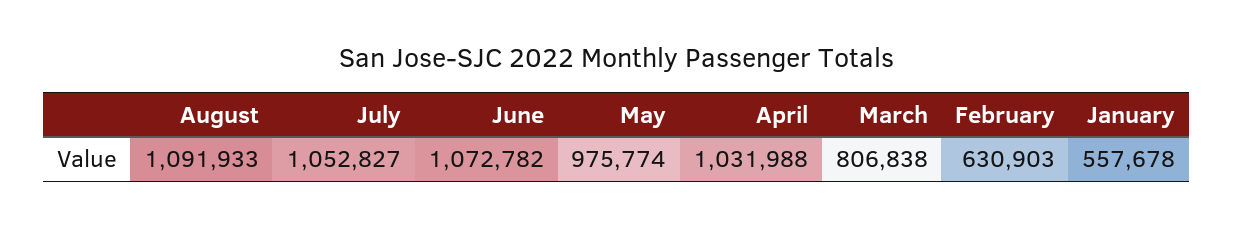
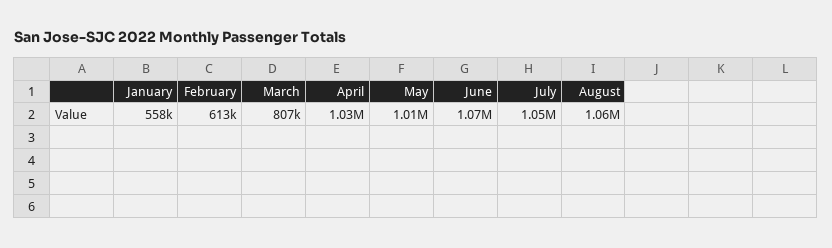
August: 1091933 -> 1060000
May: 975774 -> 1010000
February: 630903 -> 613000

